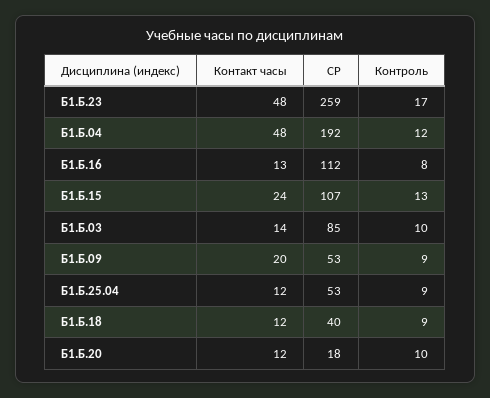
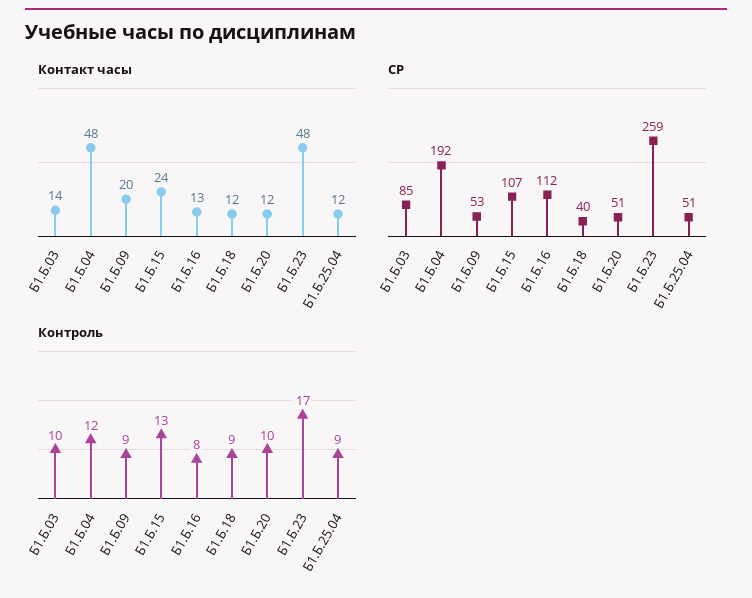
СР, Б1.Б.25.04: 53 -> 51
СР, Б1.Б.20: 18 -> 51

